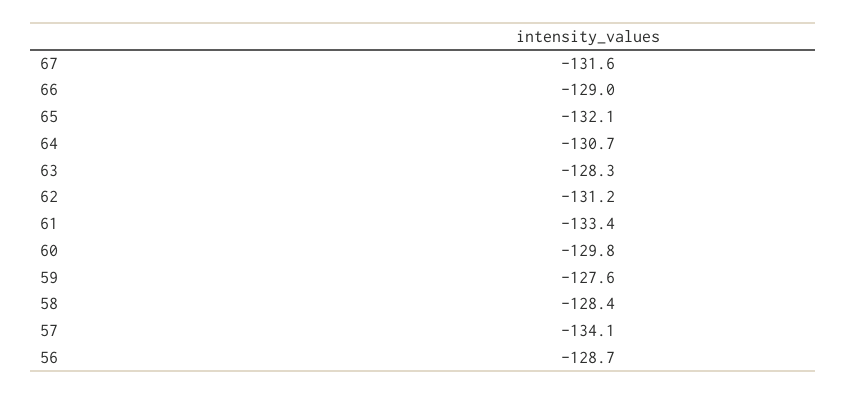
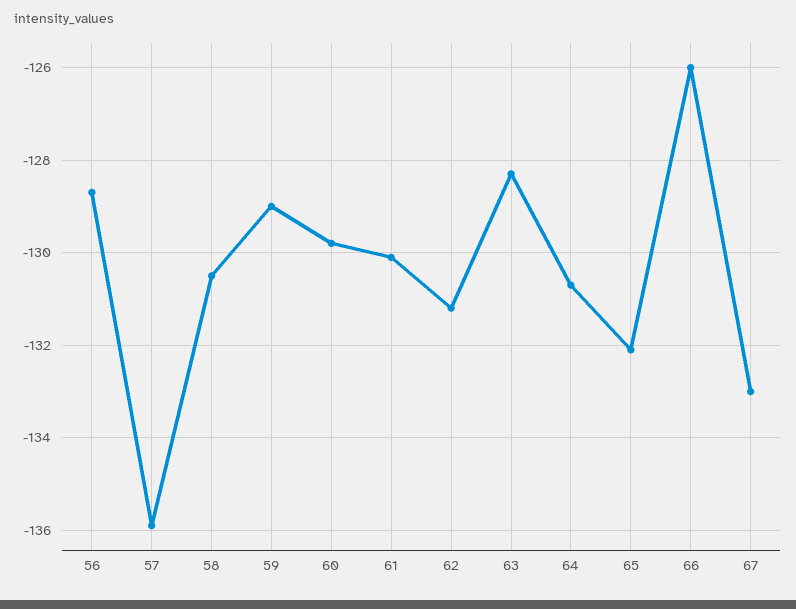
67: -131.6 -> -133
66: -129 -> -126
61: -133.4 -> -130
59: -127.6 -> -129
58: -128.4 -> -130.5
57: -134.1 -> -136

